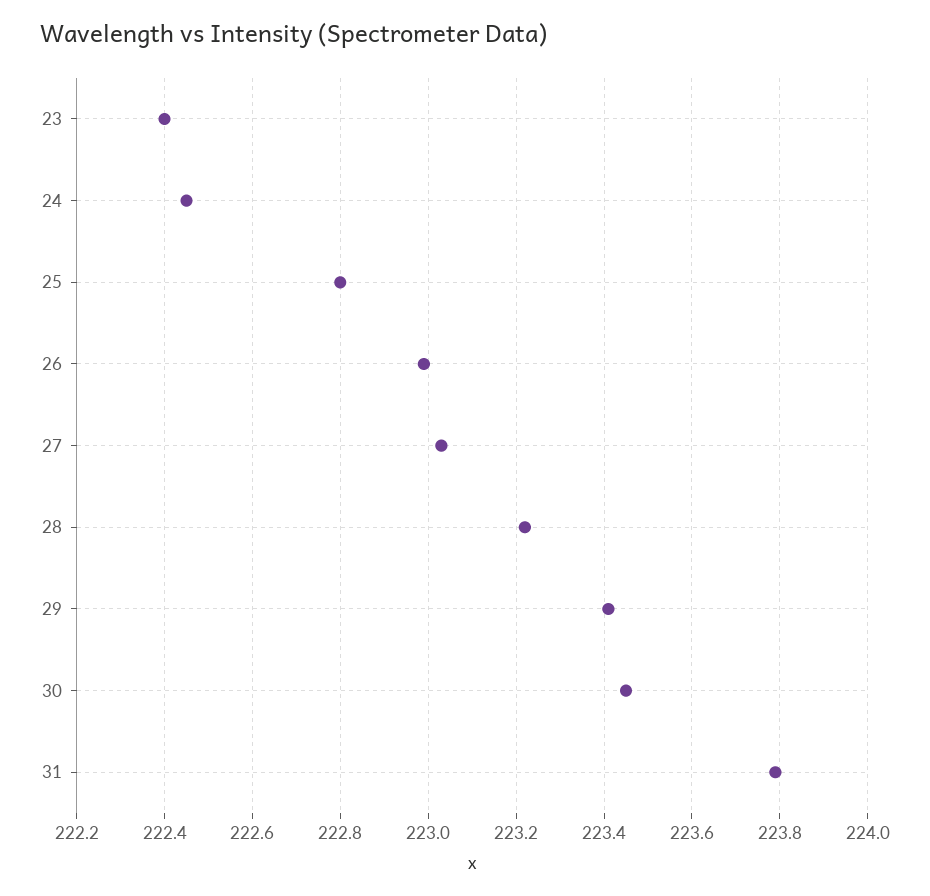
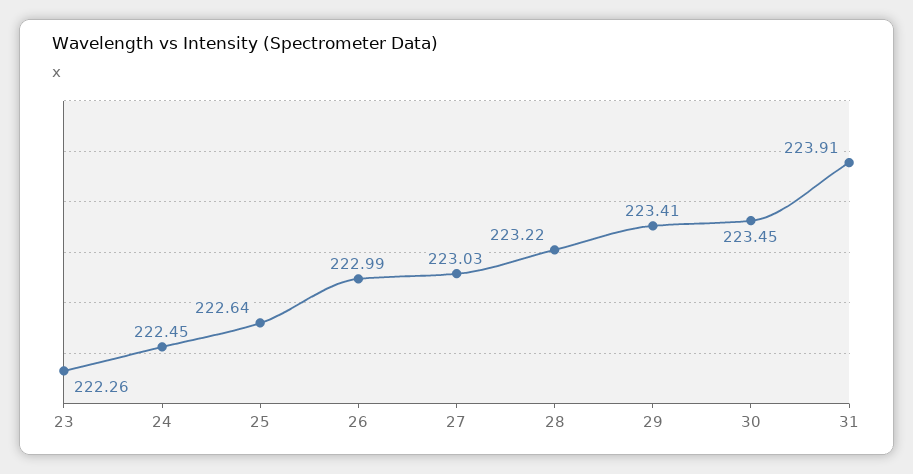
23: 222.4 -> 222.26
25: 222.8 -> 222.64
31: 223.8 -> 223.91

